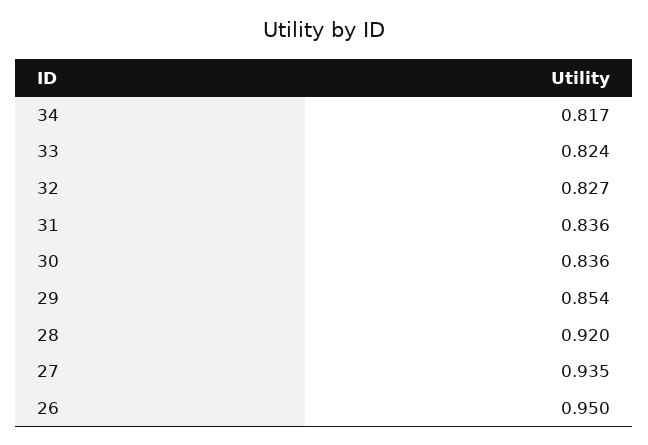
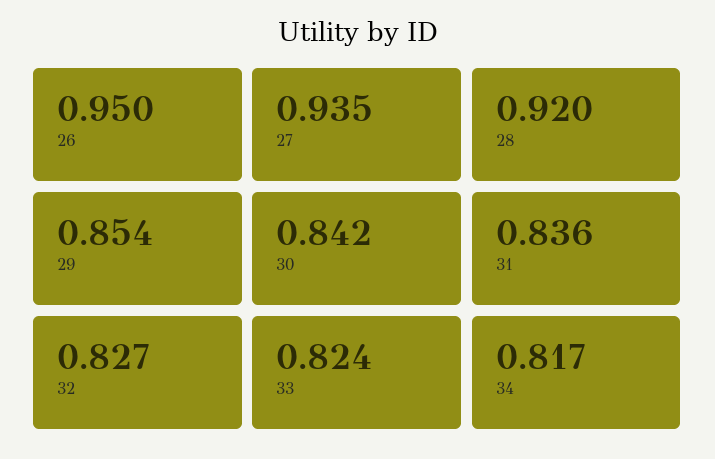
30: 0.836 -> 0.842

